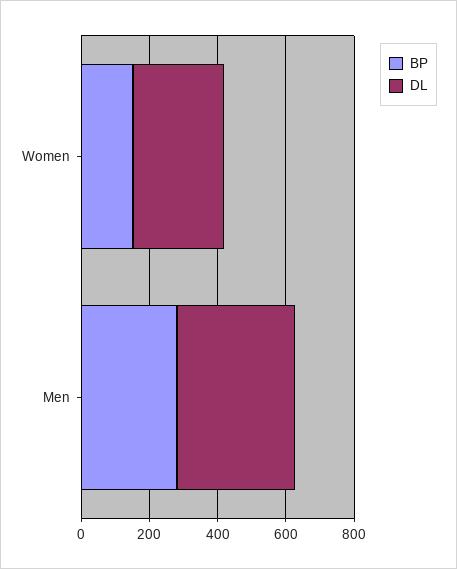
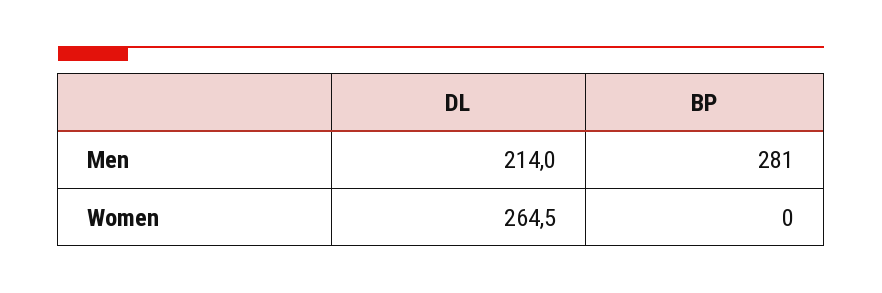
BP, Women: 150 -> 0
DL, Men: 350 -> 214

